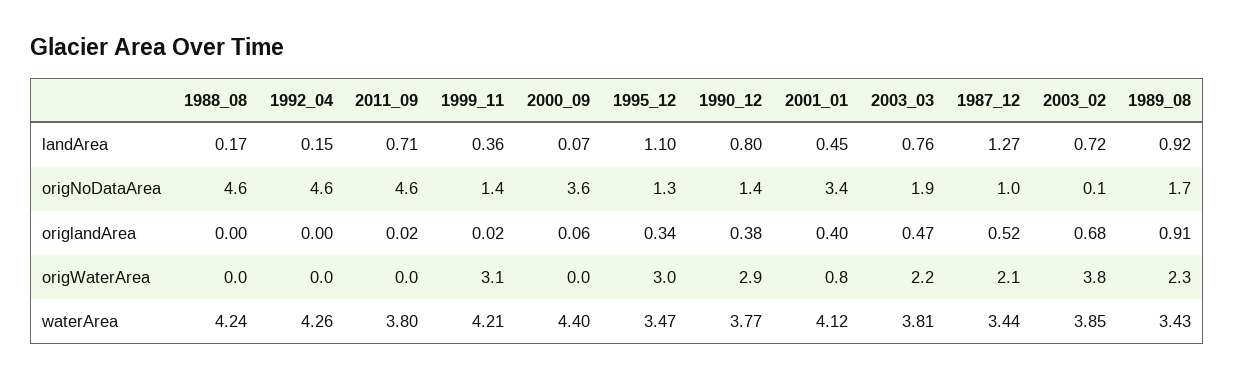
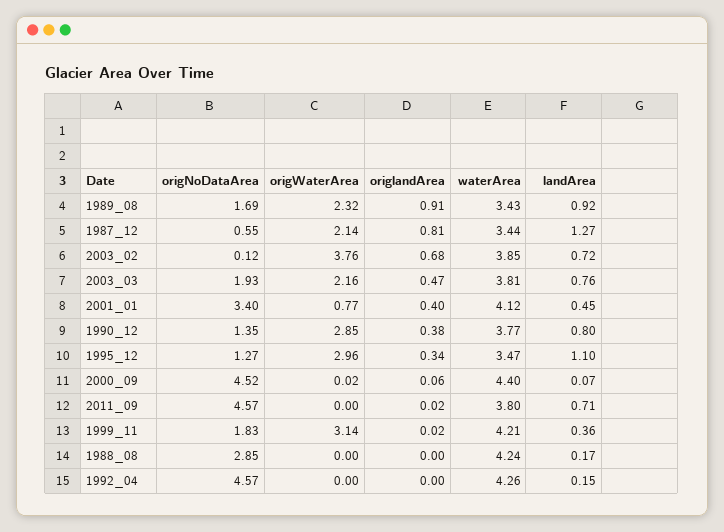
1988_08, origNoDataArea: 4.6 -> 2.85
1999_11, origNoDataArea: 1.4 -> 1.83
2000_09, origNoDataArea: 3.6 -> 4.52
1987_12, origNoDataArea: 1 -> 0.55
1987_12, origlandArea: 0.52 -> 0.81

